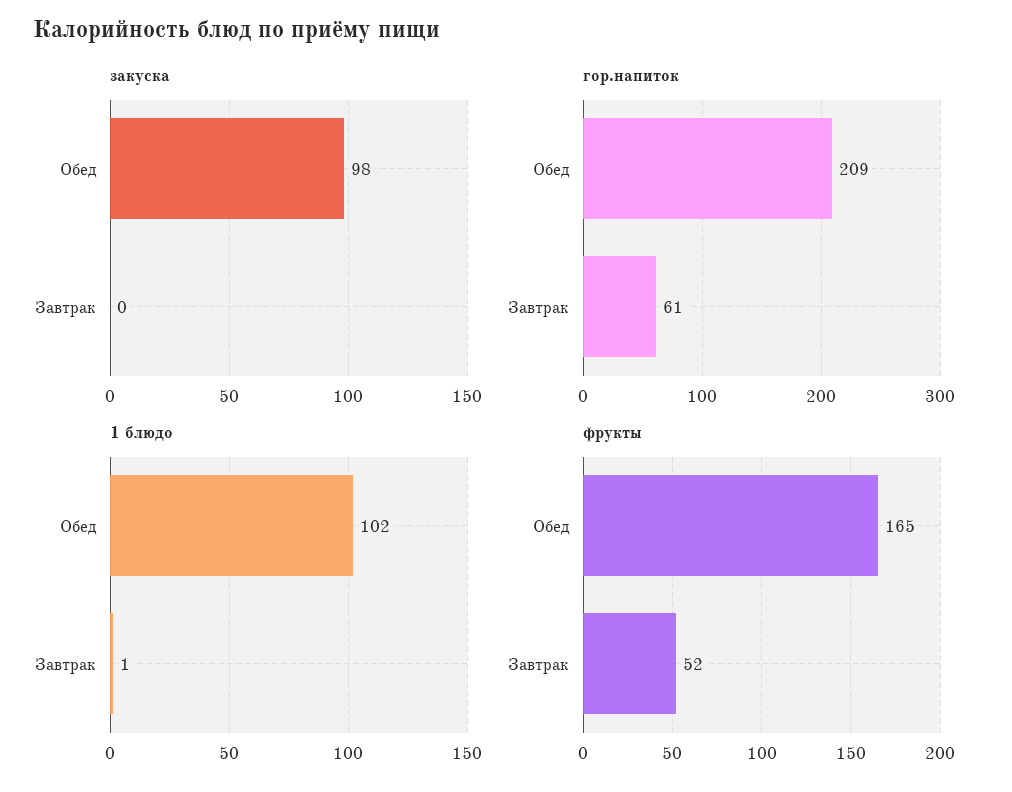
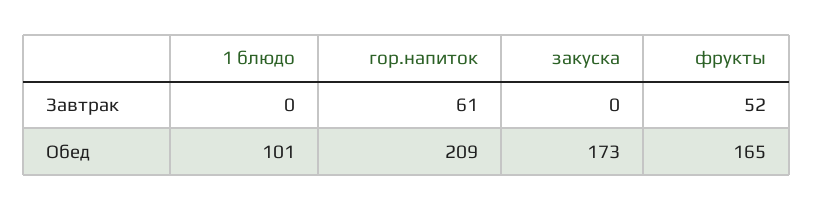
закуска, Обед: 98 -> 173
1 блюдо, Обед: 102 -> 101
1 блюдо, Завтрак: 1 -> 0

